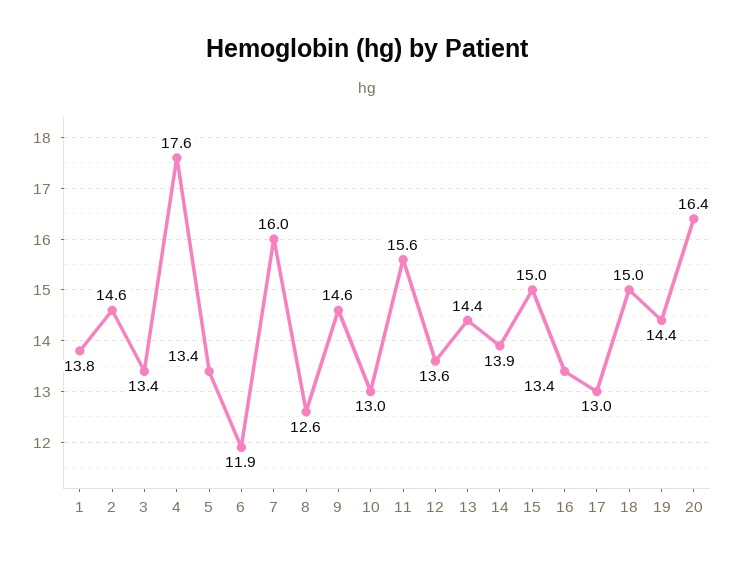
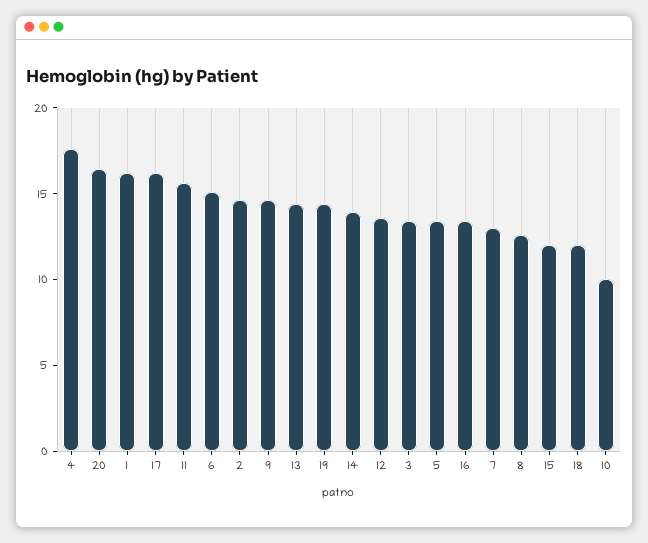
1: 13.8 -> 16
6: 11.9 -> 15
7: 16 -> 13
10: 13 -> 10
15: 15 -> 12
17: 13 -> 16
18: 15 -> 12

